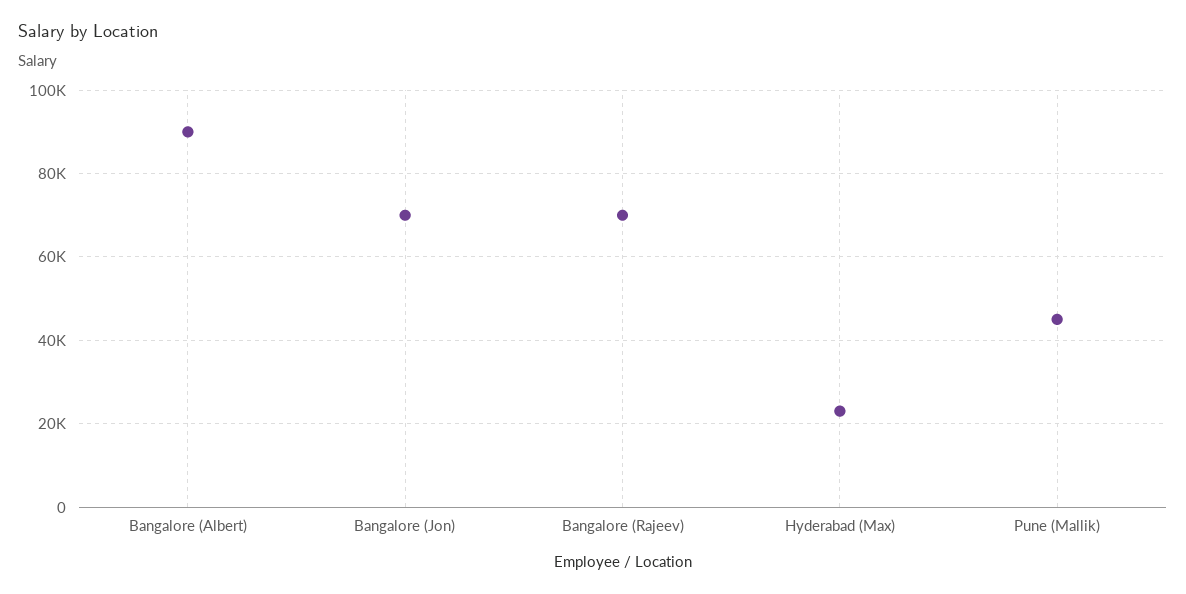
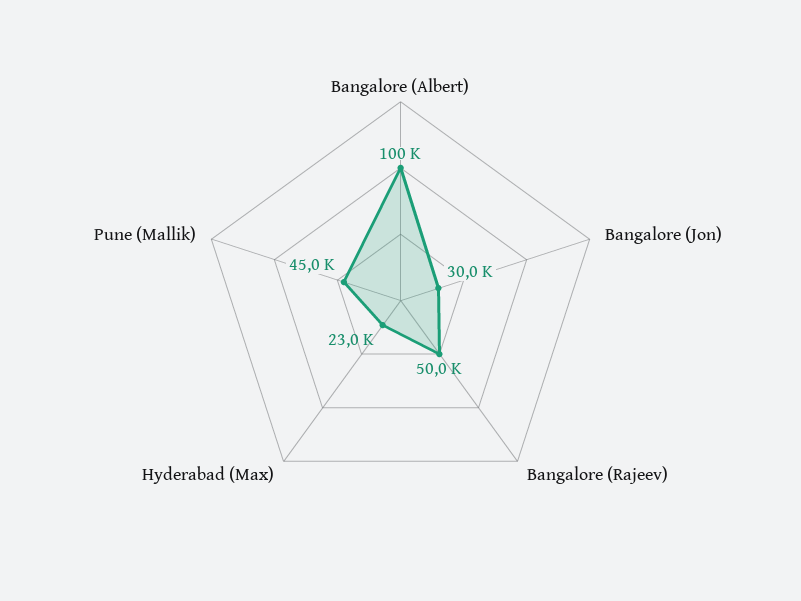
Bangalore (Albert): 90000 -> 100000
Bangalore (Jon): 70000 -> 30000
Bangalore (Rajeev): 70000 -> 50000

